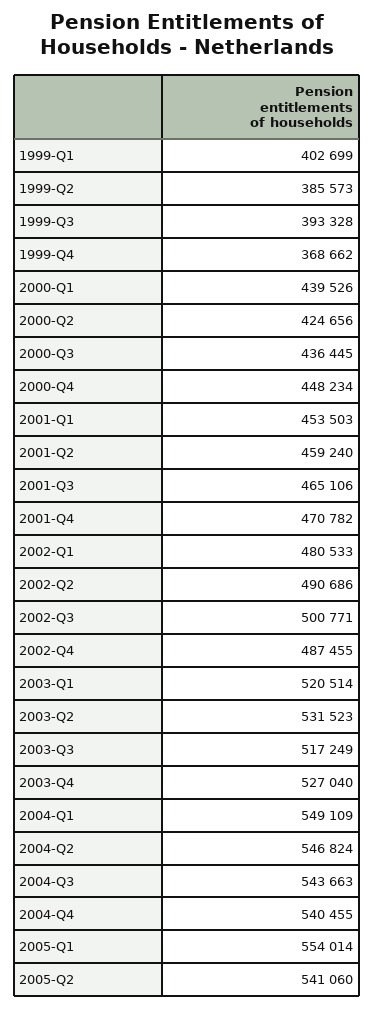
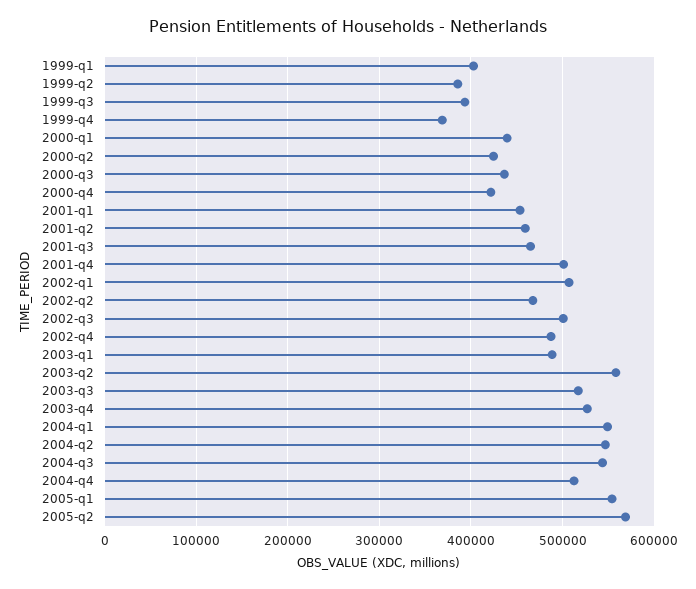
2000-Q4: 448234 -> 420000
2001-Q4: 470782 -> 500000
2002-Q1: 480533 -> 510000
2002-Q2: 490686 -> 470000
2003-Q1: 520514 -> 490000
2003-Q2: 531523 -> 560000
2004-Q4: 540455 -> 510000
2005-Q2: 541060 -> 570000

